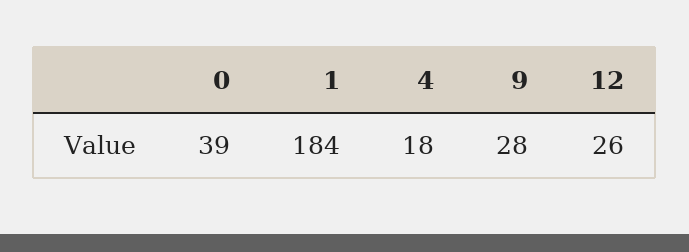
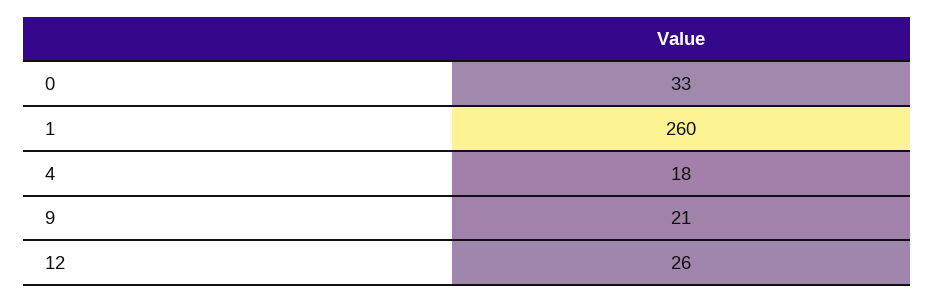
0: 39 -> 33
1: 184 -> 260
9: 28 -> 21

